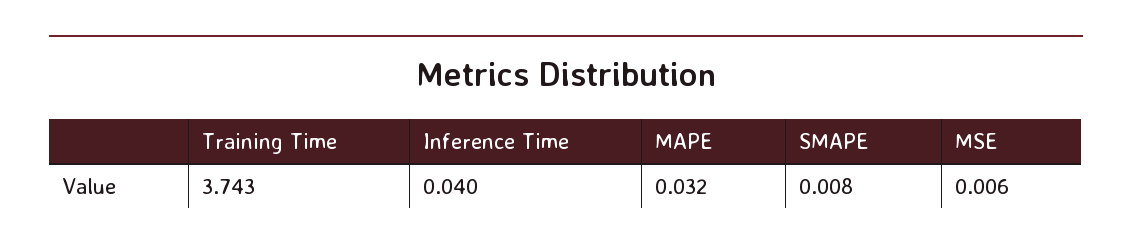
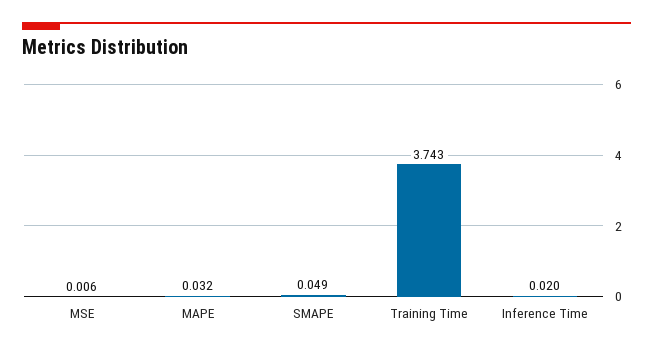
Inference Time: 0.04 -> 0.02
SMAPE: 0.008 -> 0.049

